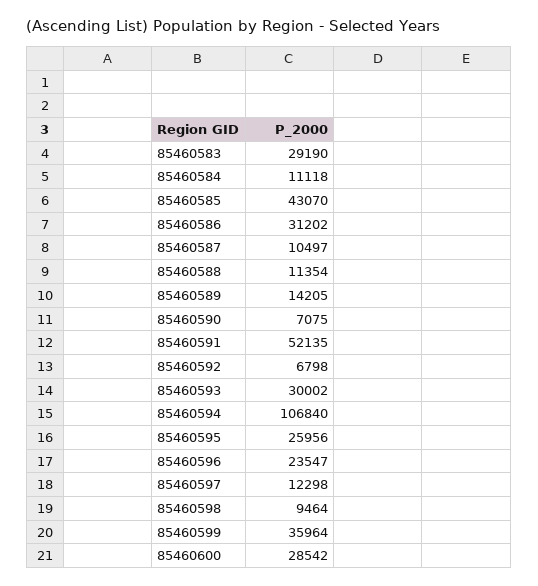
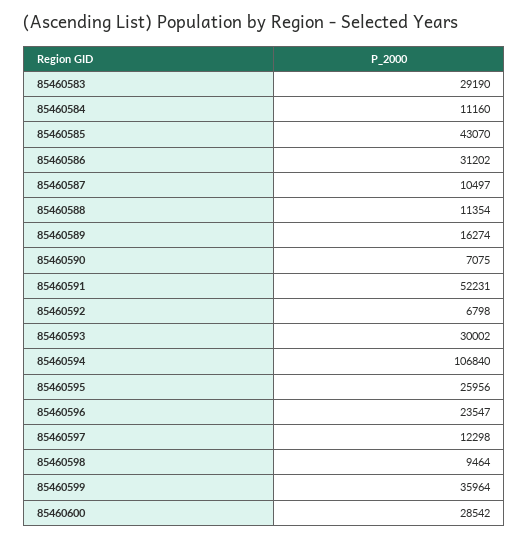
85460584: 11118 -> 11160
85460589: 14205 -> 16274
85460591: 52135 -> 52231

